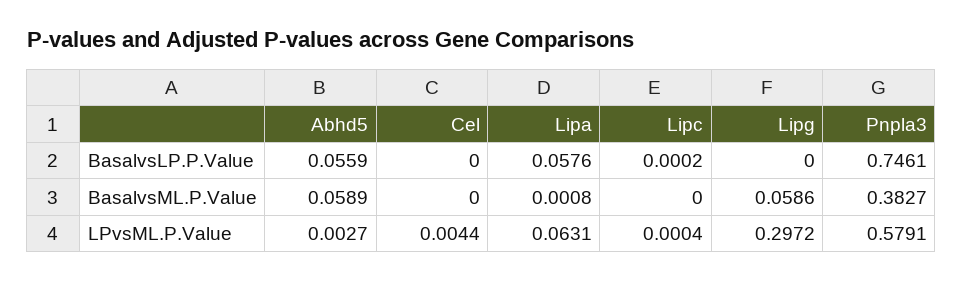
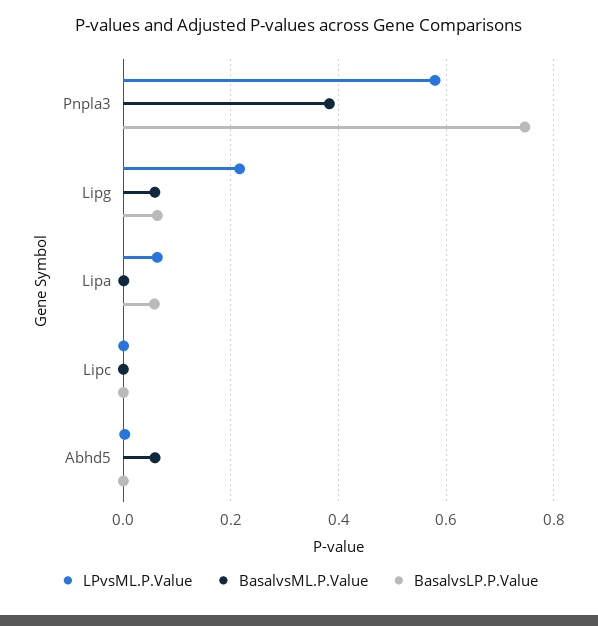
BasalvsLP.P.Value, Abhd5: 0.0559 -> 0
BasalvsLP.P.Value, Cel: 0 -> none
BasalvsLP.P.Value, Lipg: 0 -> 0.06
BasalvsML.P.Value, Cel: 0 -> none
LPvsML.P.Value, Cel: 0.0044 -> none
LPvsML.P.Value, Lipg: 0.2972 -> 0.22

